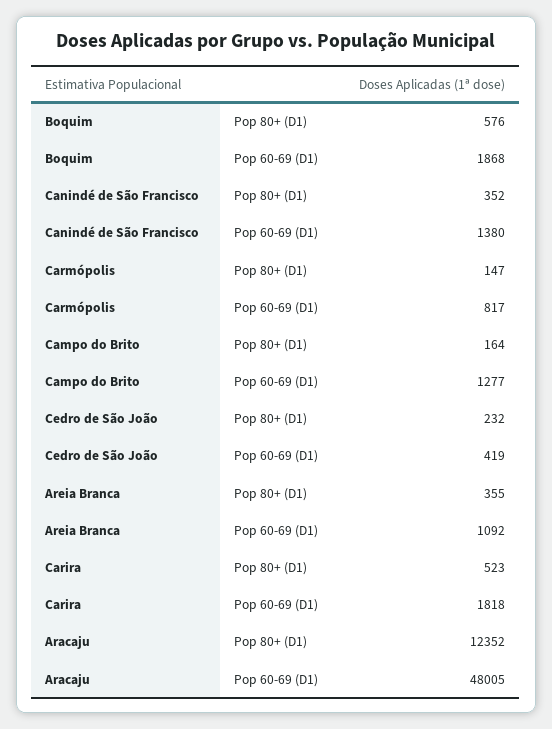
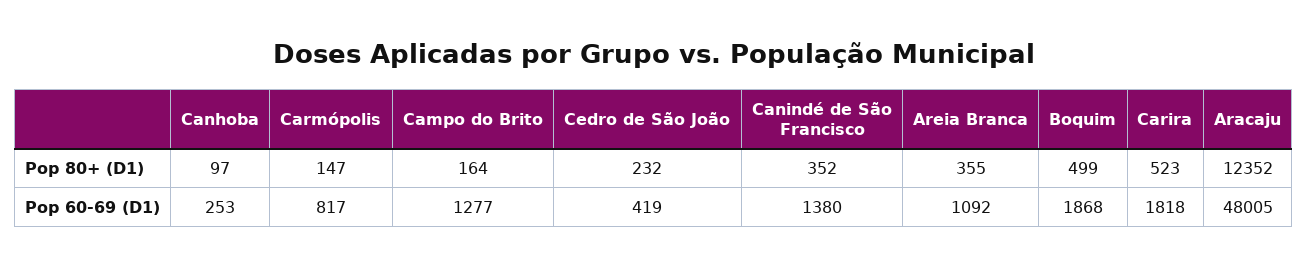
Boquim, Pop 80+ (D1): 576 -> 499
Canhoba, Pop 80+ (D1): none -> 97
Canhoba, Pop 60-69 (D1): none -> 253

